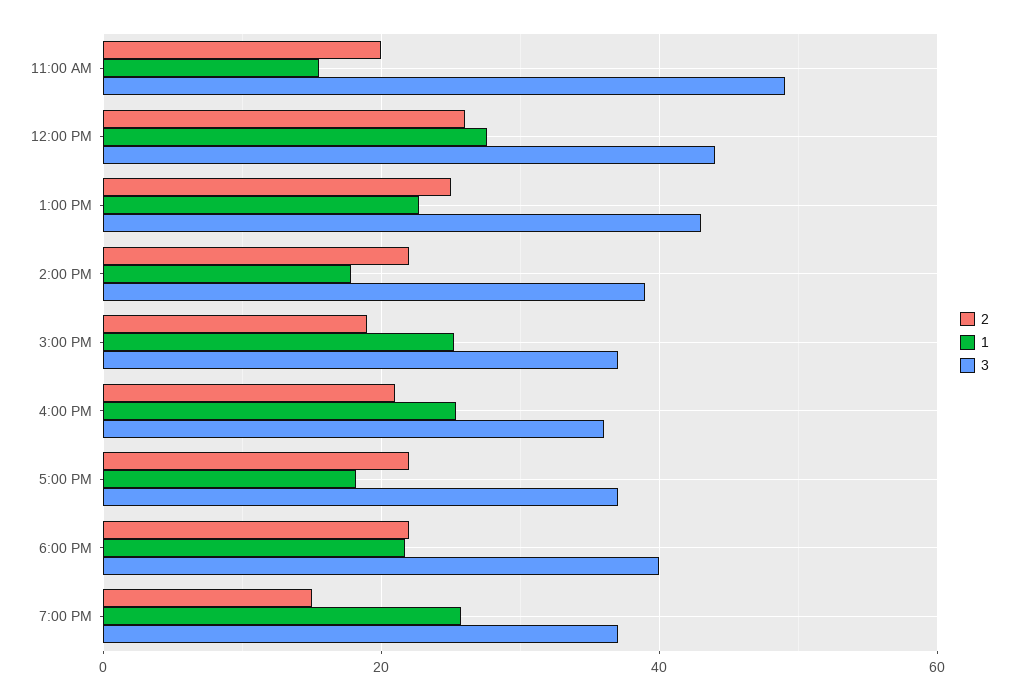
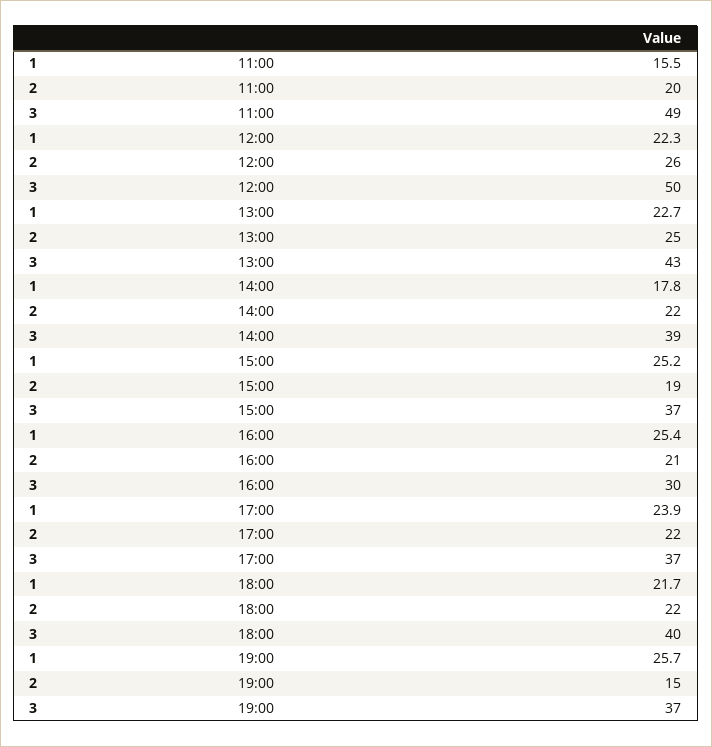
1, 12:00 PM: 28 -> 22.3
3, 12:00 PM: 44 -> 50
3, 4:00 PM: 36 -> 30
1, 5:00 PM: 18 -> 23.9

